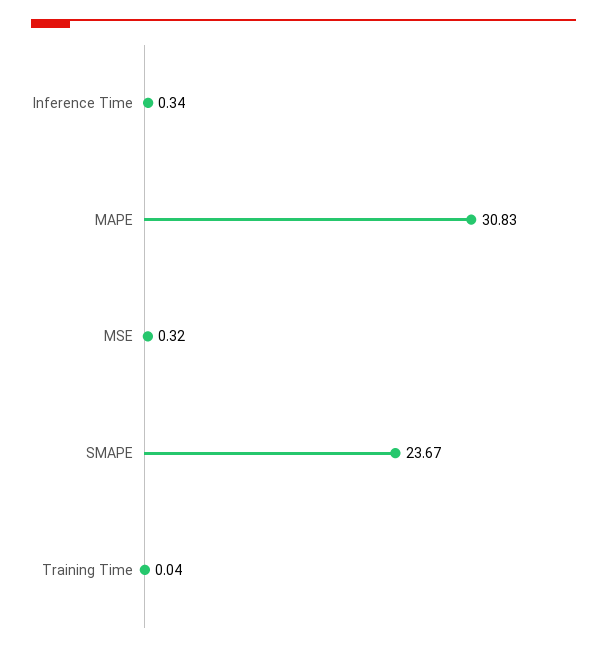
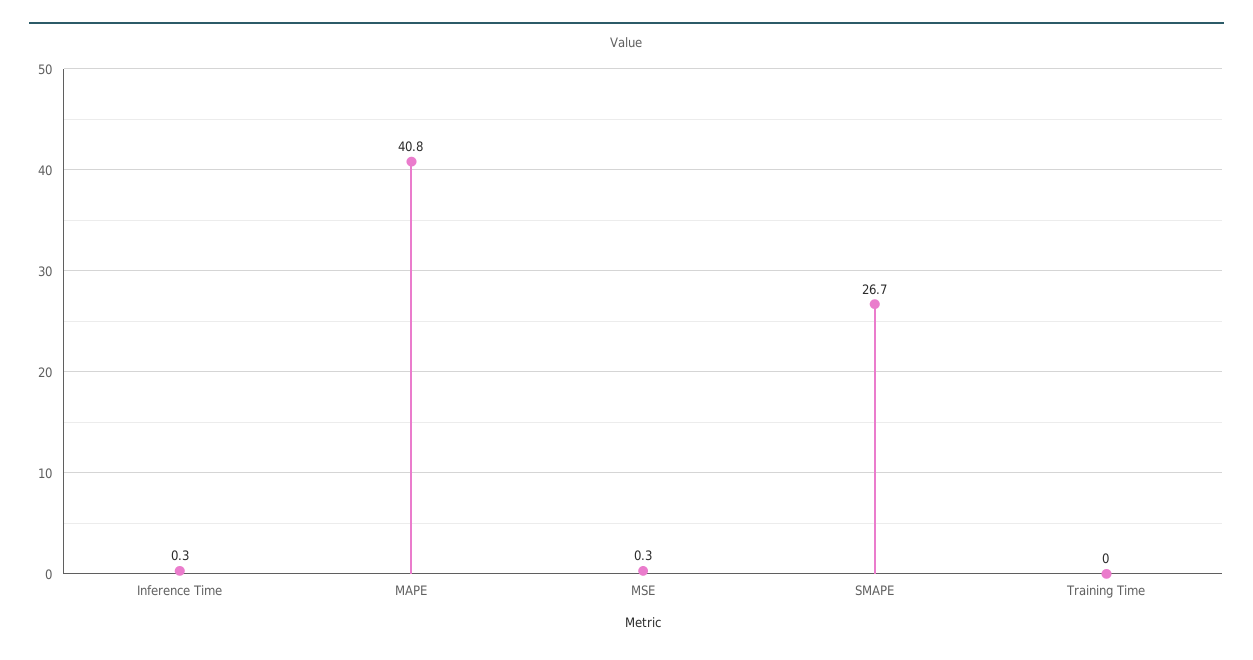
MAPE: 30.83 -> 40.8
SMAPE: 23.67 -> 26.7

